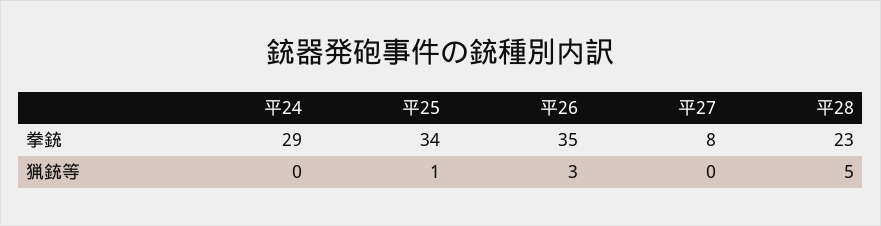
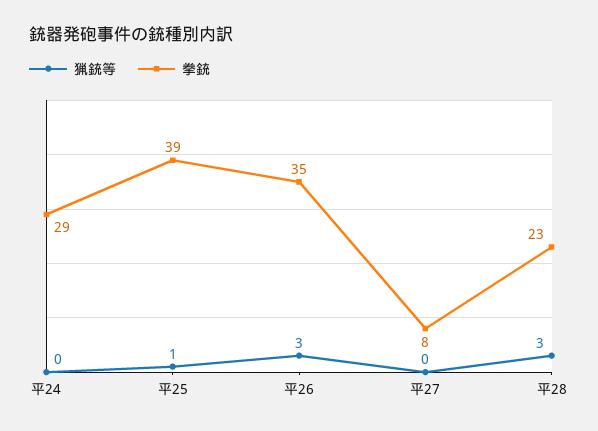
拳銃, 平25: 34 -> 39
猟銃等, 平28: 5 -> 3

